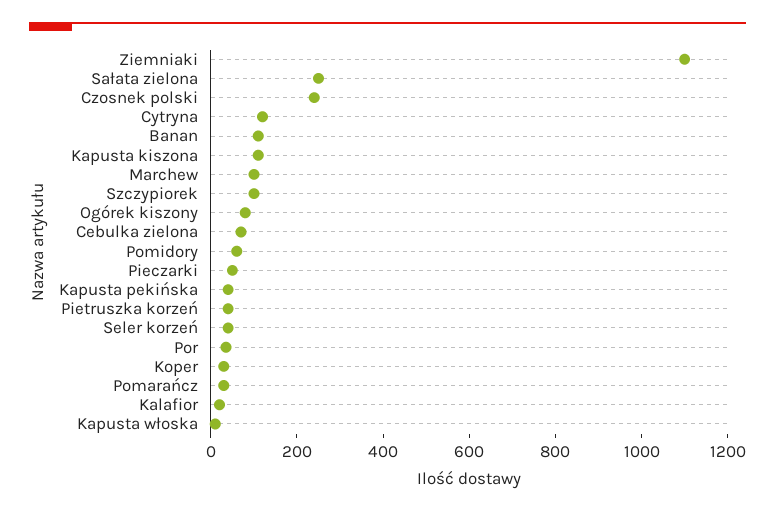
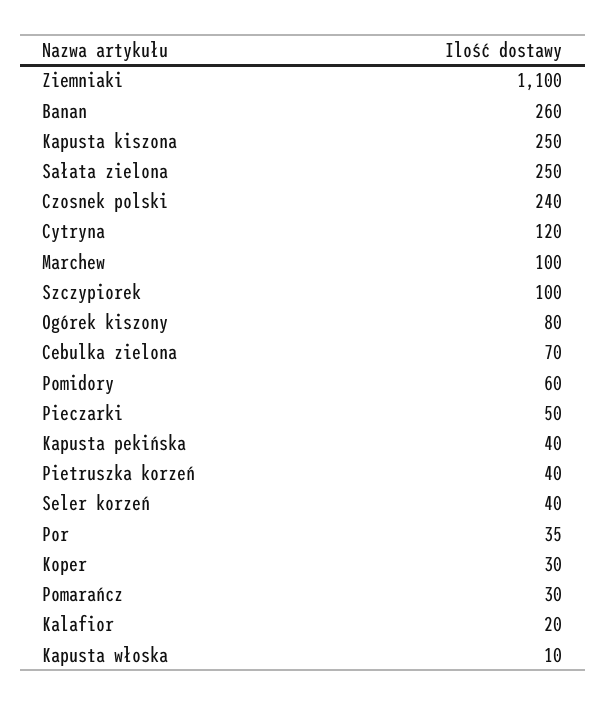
Banan: 100 -> 260
Kapusta kiszona: 100 -> 250

